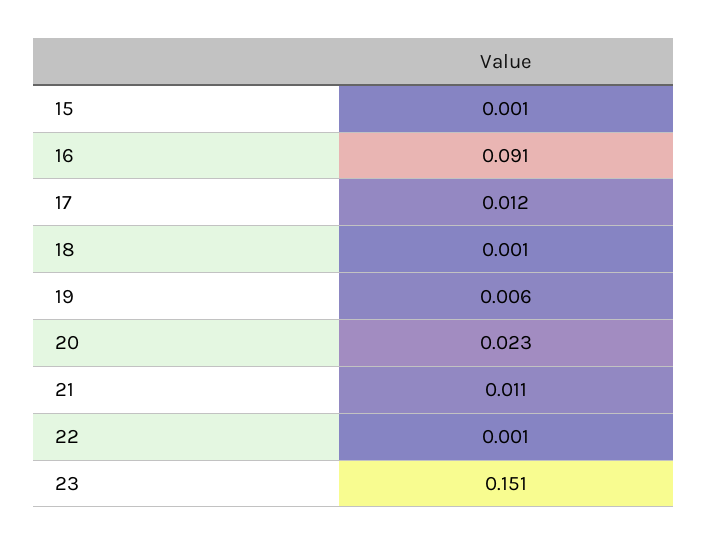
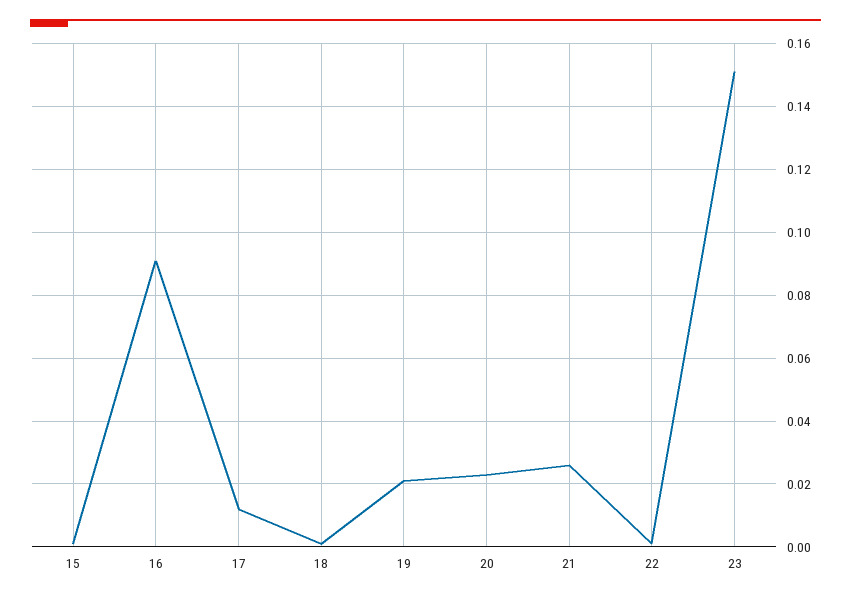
19: 0.006 -> 0.02
21: 0.011 -> 0.025

